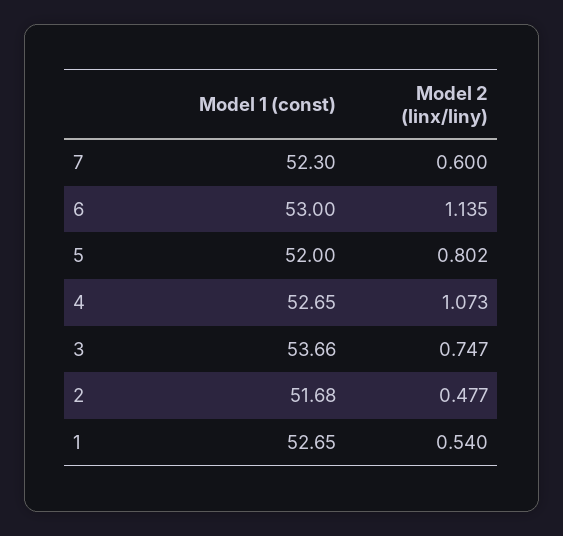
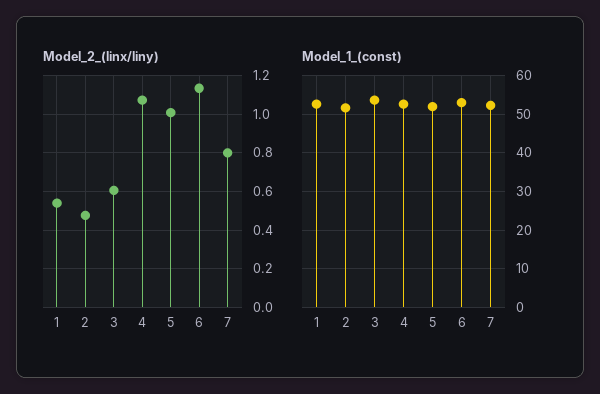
Model 2 (linx/liny), 7: 0.6 -> 0.8
Model 2 (linx/liny), 5: 0.802 -> 1
Model 2 (linx/liny), 3: 0.747 -> 0.6

